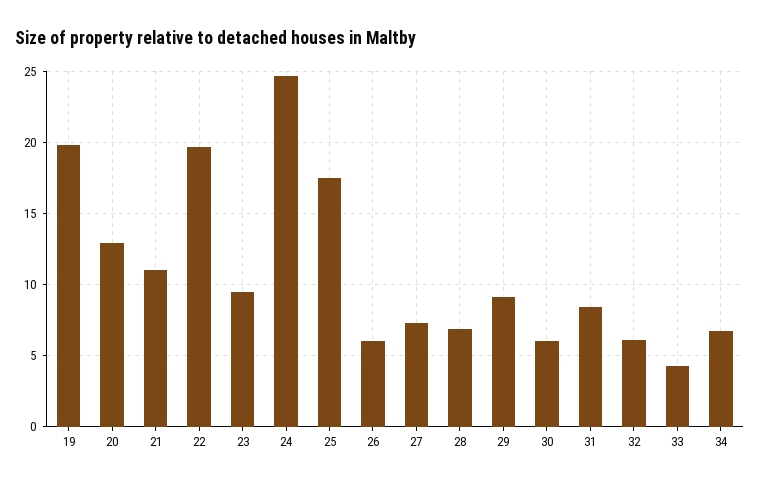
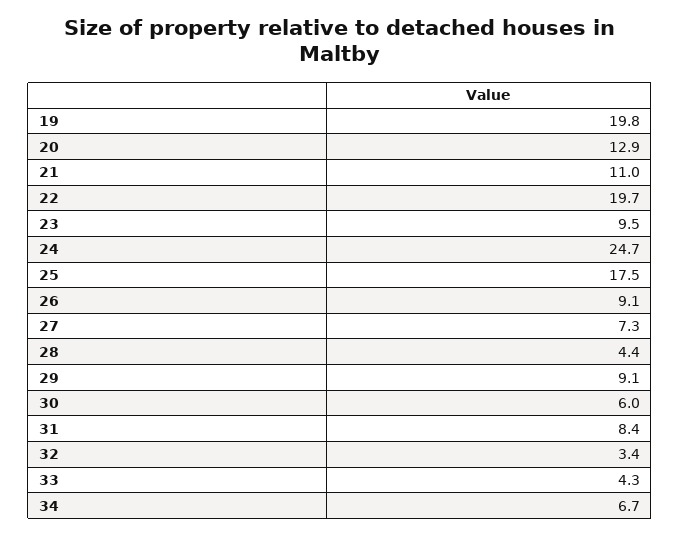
26: 6 -> 9.1
28: 7 -> 4.4
32: 6 -> 3.4

